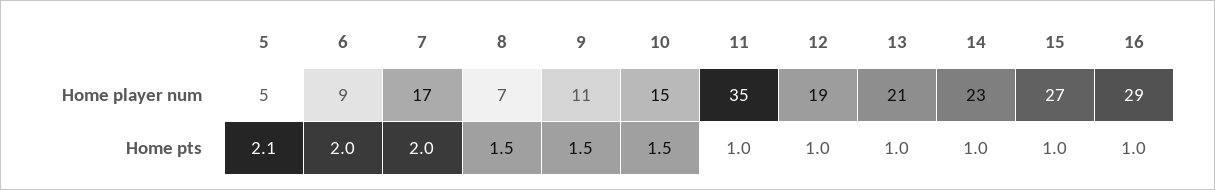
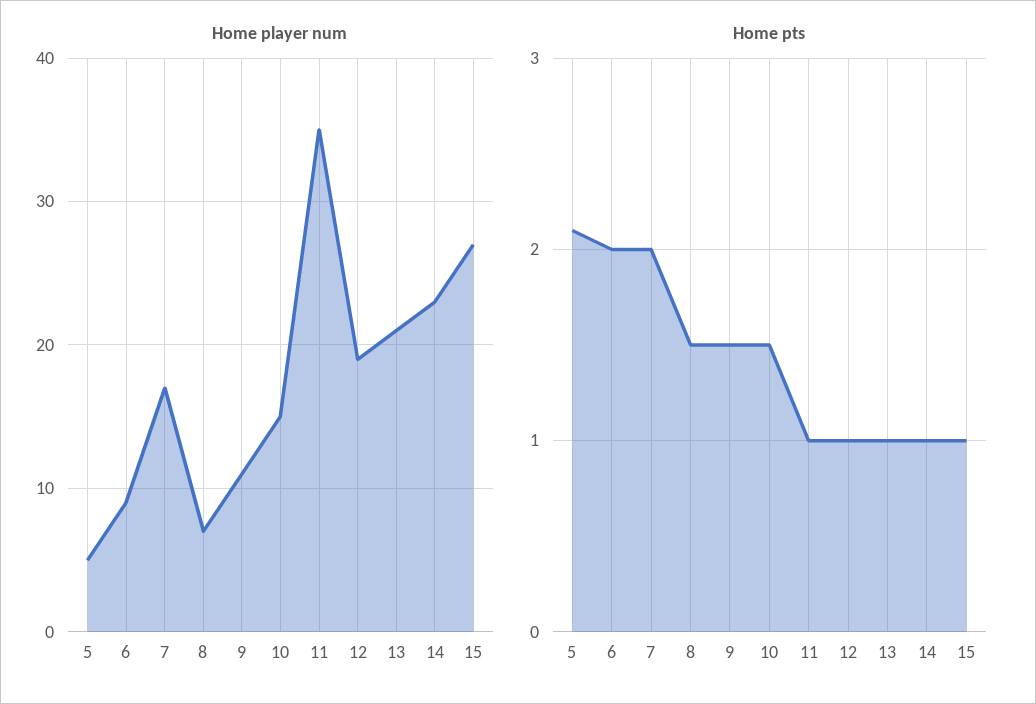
Home player num, 16: 29 -> none
Home pts, 16: 1 -> none

